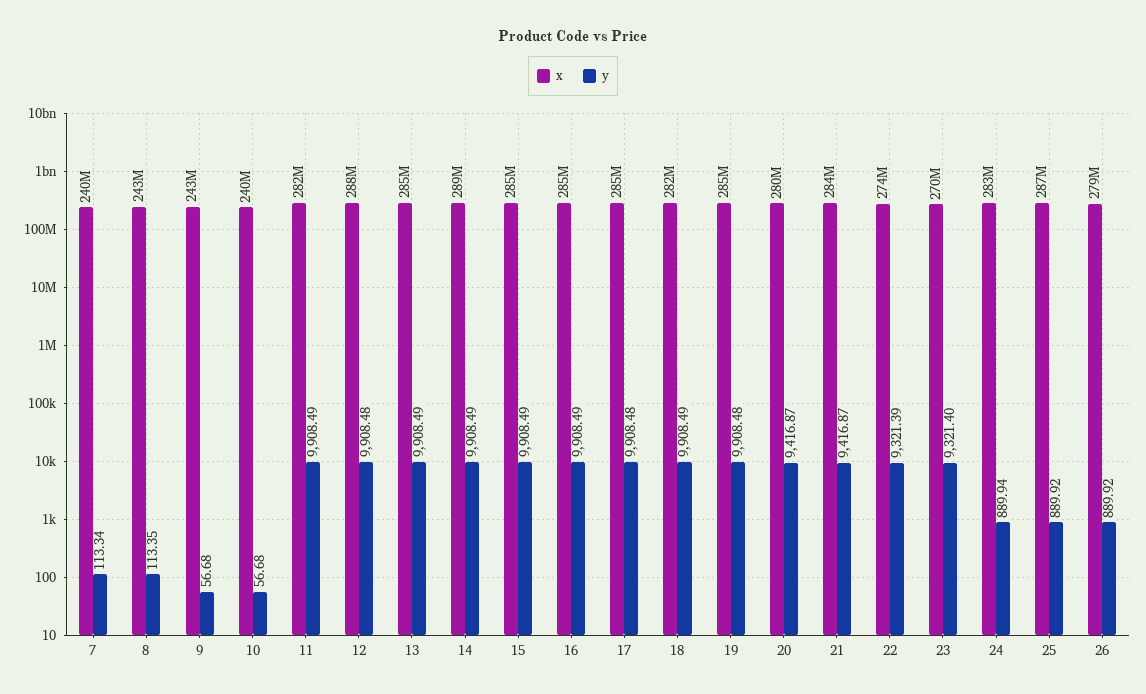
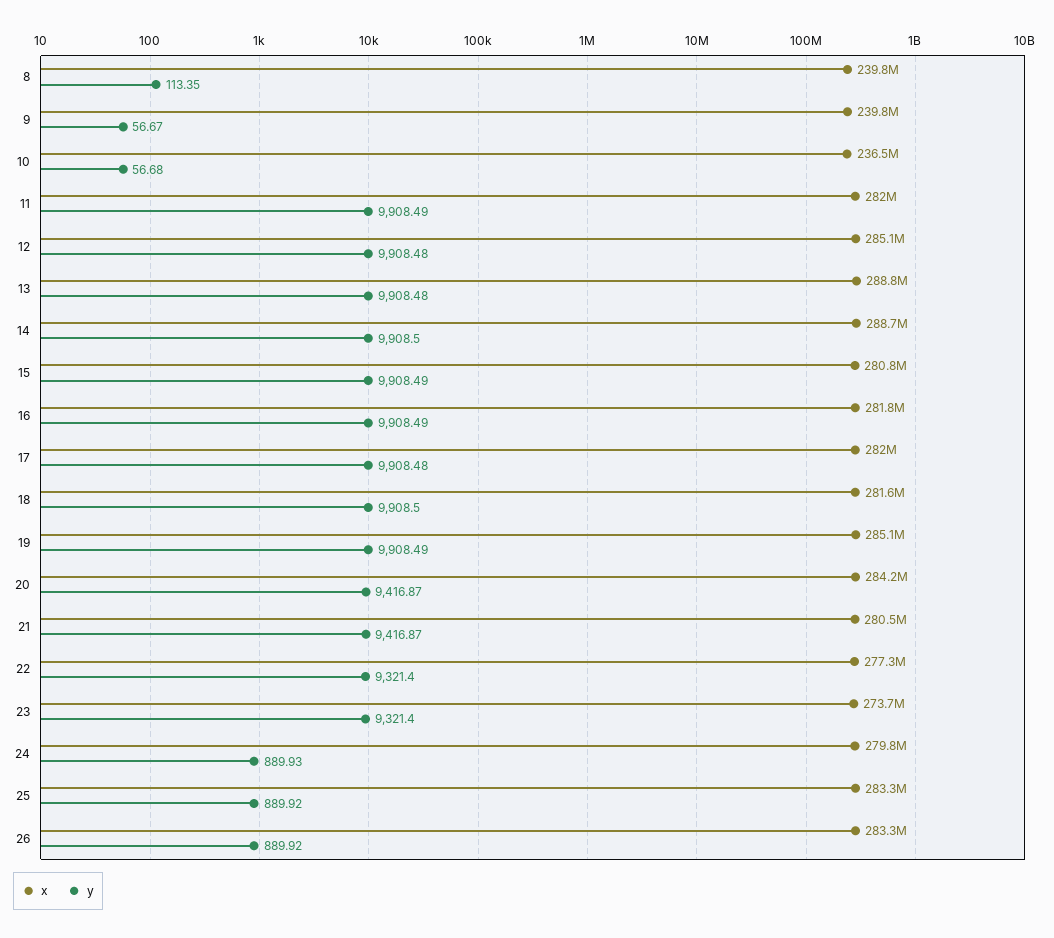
x, 7: 240000000 -> none
y, 7: 113.34 -> none
x, 8: 243000000 -> 239800000
x, 9: 243000000 -> 239800000
y, 9: 56.68 -> 56.67
x, 10: 240000000 -> 236500000
x, 12: 288000000 -> 285100000
x, 13: 285000000 -> 288800000
y, 13: 9908.49 -> 9908.48
y, 14: 9908.49 -> 9908.5
x, 15: 285000000 -> 280800000
x, 16: 285000000 -> 281800000
x, 17: 285000000 -> 282000000
y, 18: 9908.49 -> 9908.5
y, 19: 9908.48 -> 9908.49
x, 20: 280000000 -> 284200000
x, 21: 284000000 -> 280500000
x, 22: 274000000 -> 277300000
y, 22: 9321.39 -> 9321.4
x, 23: 270000000 -> 273700000
x, 24: 283000000 -> 279800000
y, 24: 889.94 -> 889.93
x, 25: 287000000 -> 283300000
x, 26: 279000000 -> 283300000

